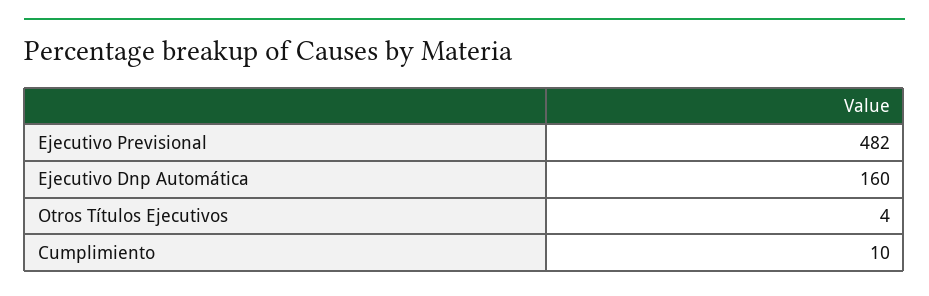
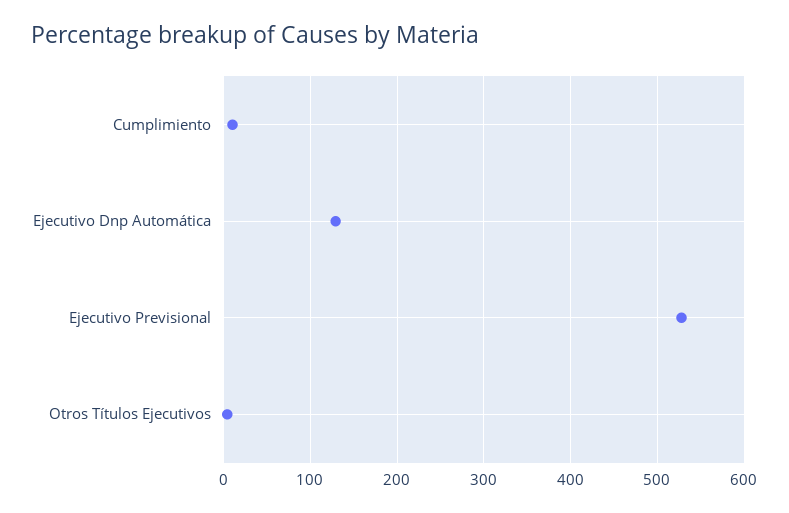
Ejecutivo Previsional: 482 -> 530
Ejecutivo Dnp Automática: 160 -> 130

